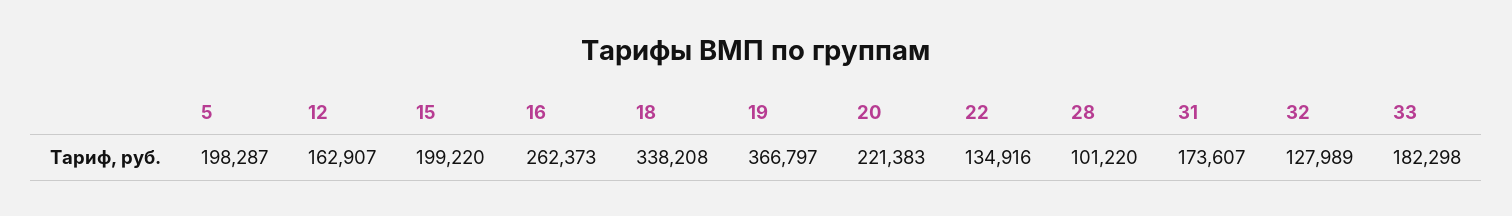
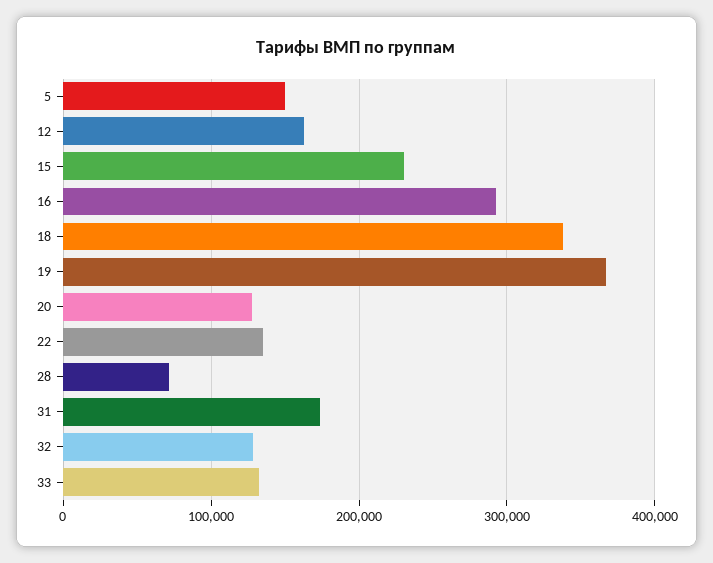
5: 198287 -> 150000
15: 199220 -> 230000
16: 262373 -> 290000
20: 221383 -> 130000
28: 101220 -> 70000
33: 182298 -> 130000

